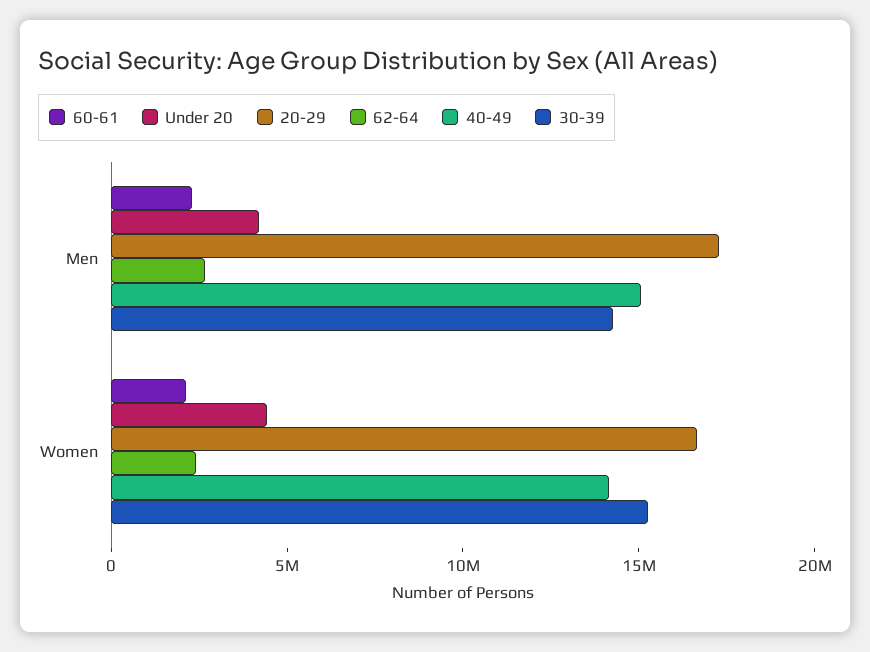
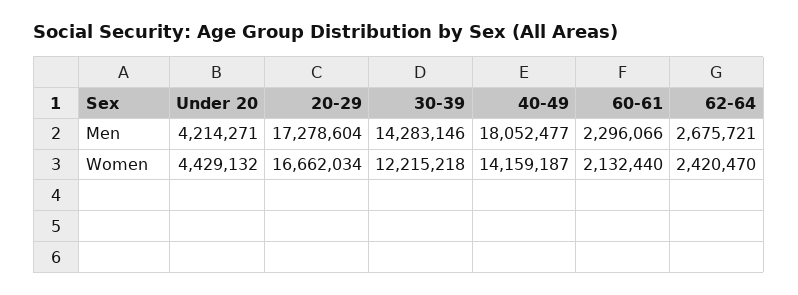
40-49, Men: 15000000 -> 18052477
30-39, Women: 15000000 -> 12215218

